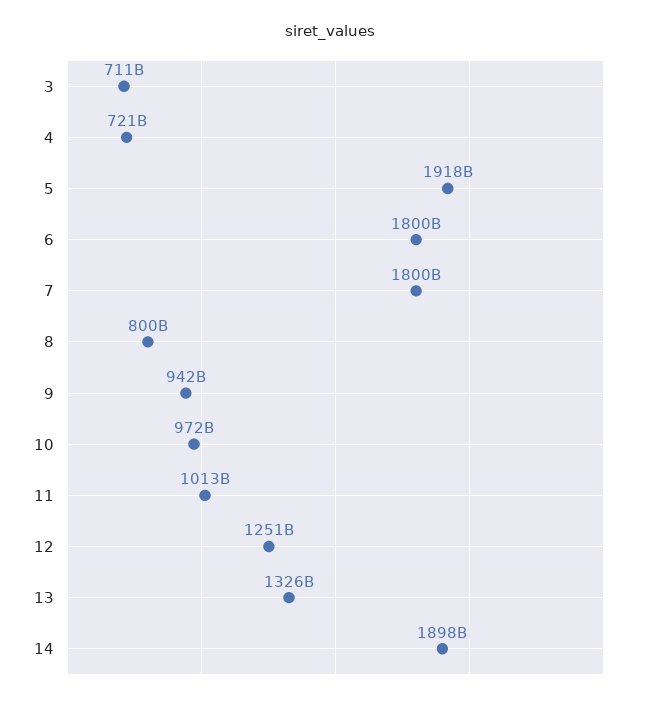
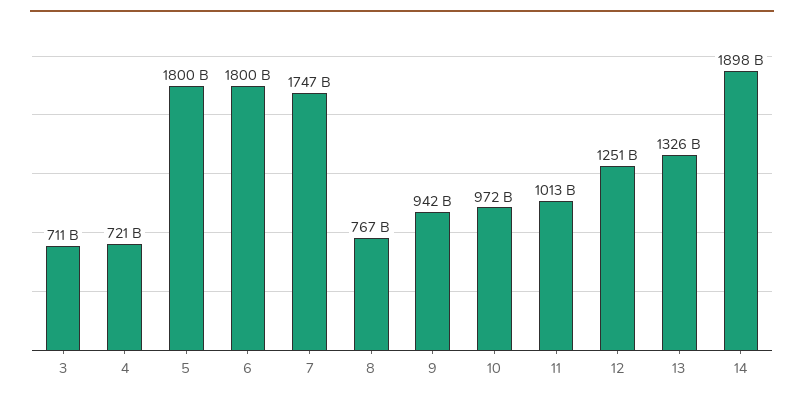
5: 1918000000000 -> 1800000000000
7: 1800000000000 -> 1747000000000
8: 800000000000 -> 767000000000

